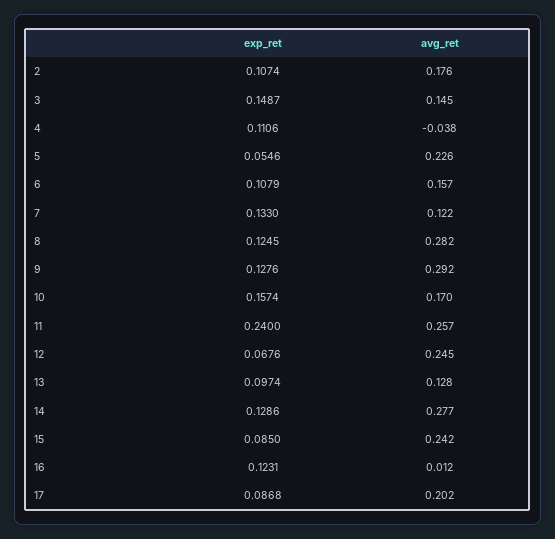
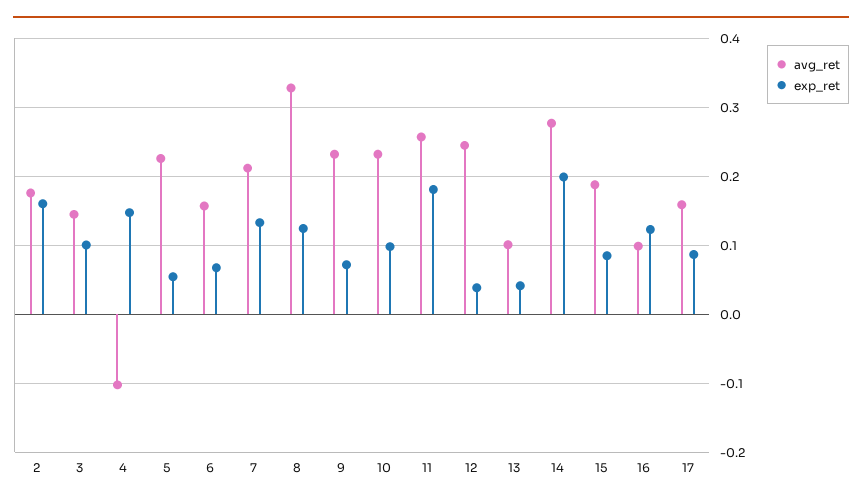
exp_ret, 2: 0.1074 -> 0.16
exp_ret, 3: 0.1487 -> 0.1
exp_ret, 4: 0.1106 -> 0.15
avg_ret, 4: -0.038 -> -0.1
exp_ret, 6: 0.1079 -> 0.07
avg_ret, 7: 0.122 -> 0.21
avg_ret, 8: 0.282 -> 0.33
exp_ret, 9: 0.1276 -> 0.07
avg_ret, 9: 0.292 -> 0.23
exp_ret, 10: 0.1574 -> 0.1
avg_ret, 10: 0.17 -> 0.23
exp_ret, 11: 0.24 -> 0.18
exp_ret, 12: 0.0676 -> 0.04
exp_ret, 13: 0.0974 -> 0.04
avg_ret, 13: 0.128 -> 0.1
exp_ret, 14: 0.1286 -> 0.2
avg_ret, 15: 0.242 -> 0.19
avg_ret, 16: 0.012 -> 0.1
avg_ret, 17: 0.202 -> 0.16

